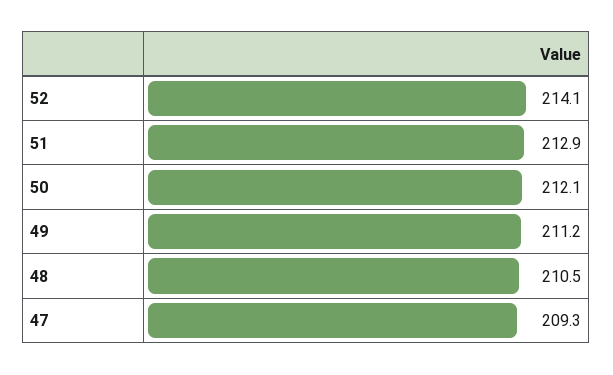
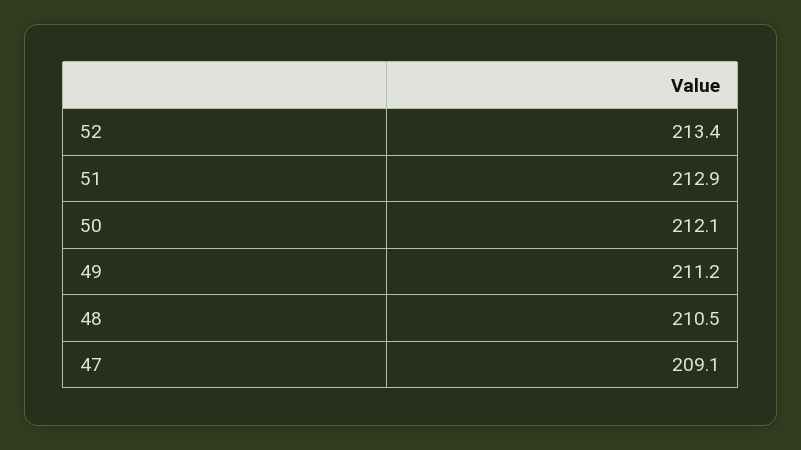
52: 214.1 -> 213.4
47: 209.3 -> 209.1

